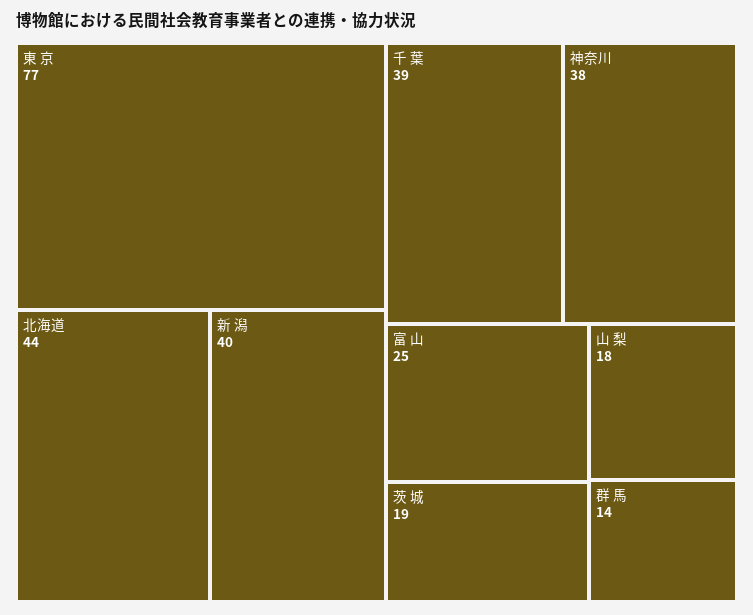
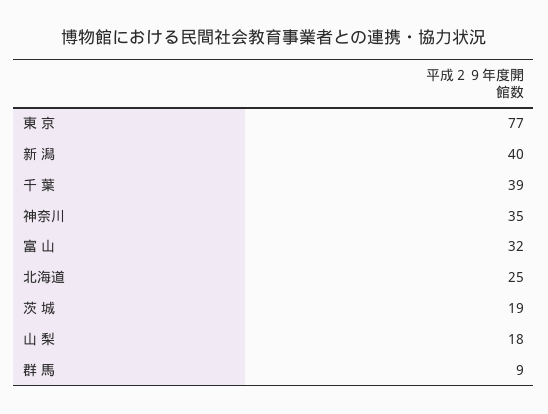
北海道: 44 -> 25
神奈川: 38 -> 35
富 山: 25 -> 32
群 馬: 14 -> 9

